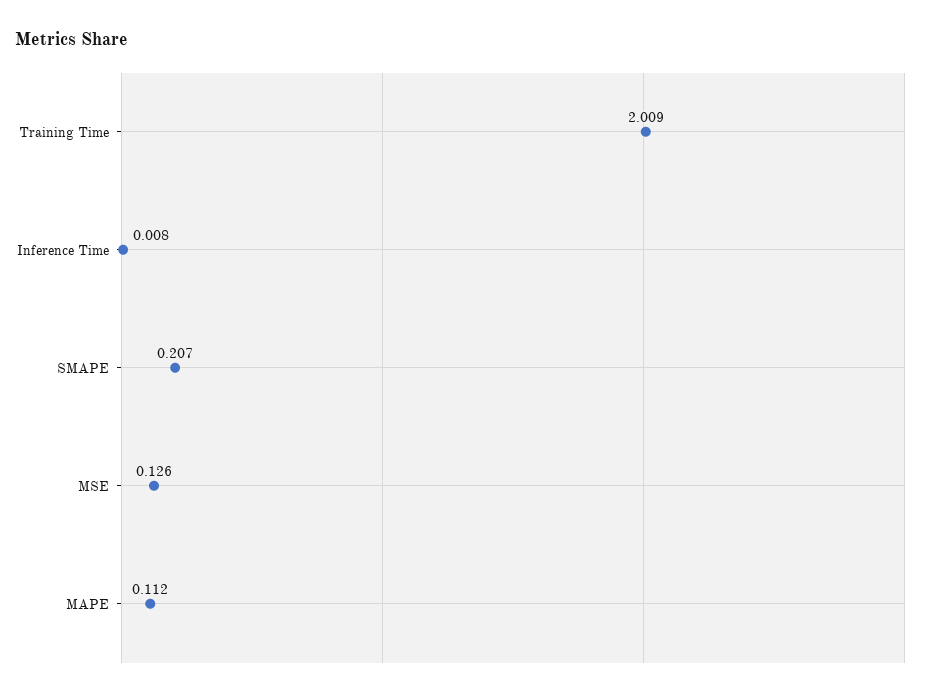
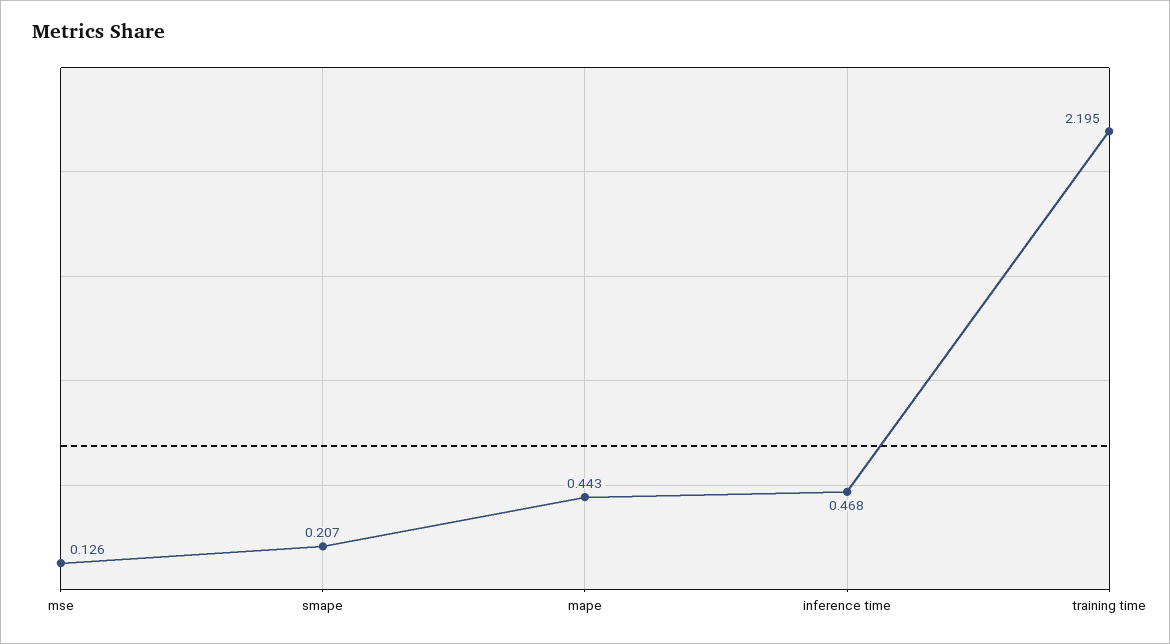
Training Time: 2.009 -> 2.195
Inference Time: 0.008 -> 0.468
MAPE: 0.112 -> 0.443

